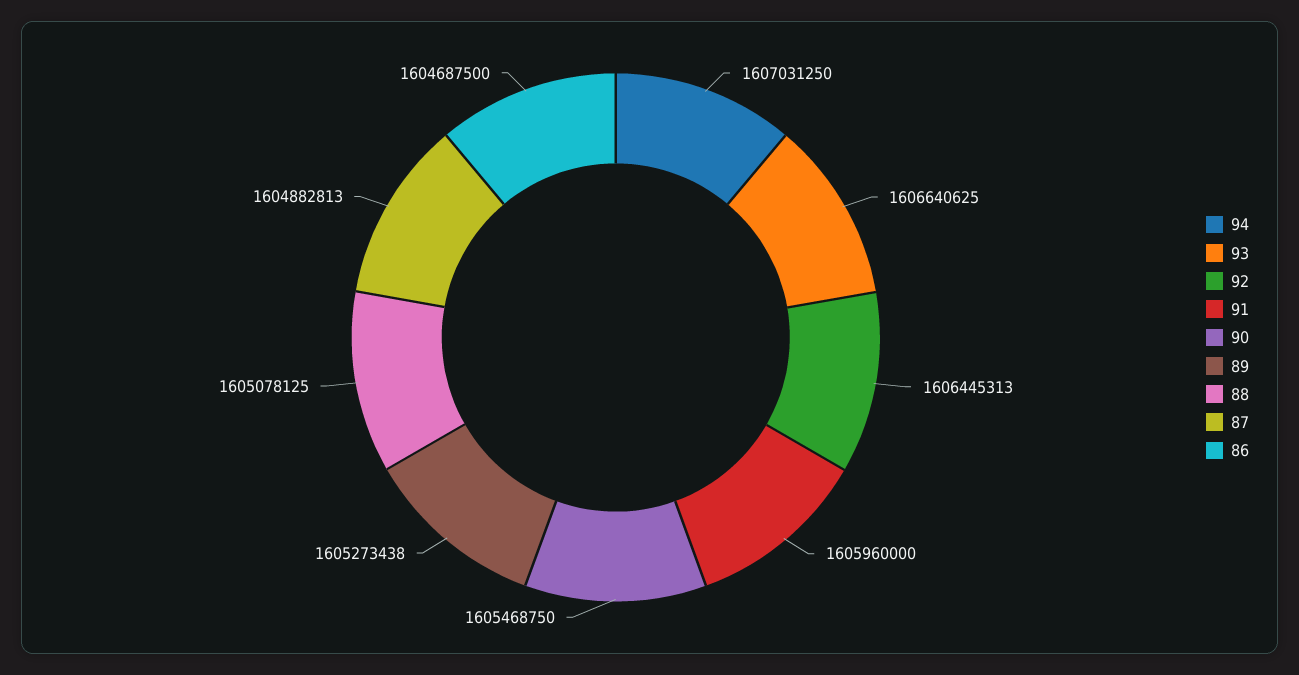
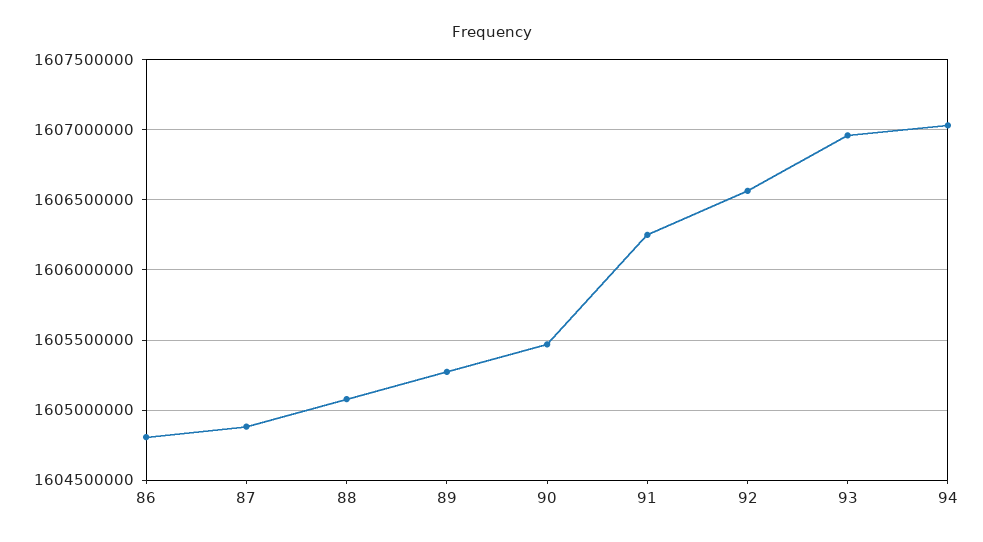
93: 1606640625 -> 1606950000
92: 1606445313 -> 1606550000
91: 1605960000 -> 1606250000
86: 1604687500 -> 1604800000

